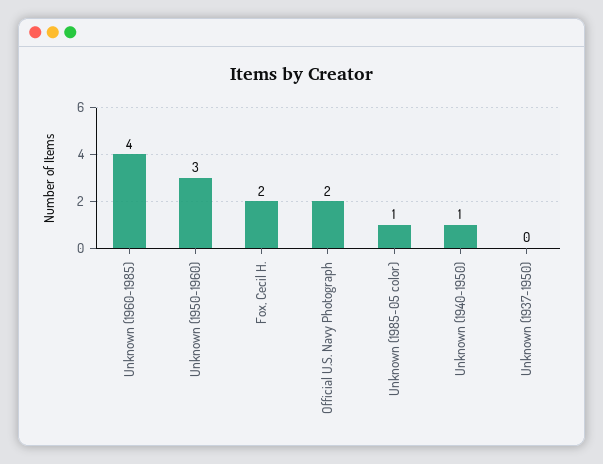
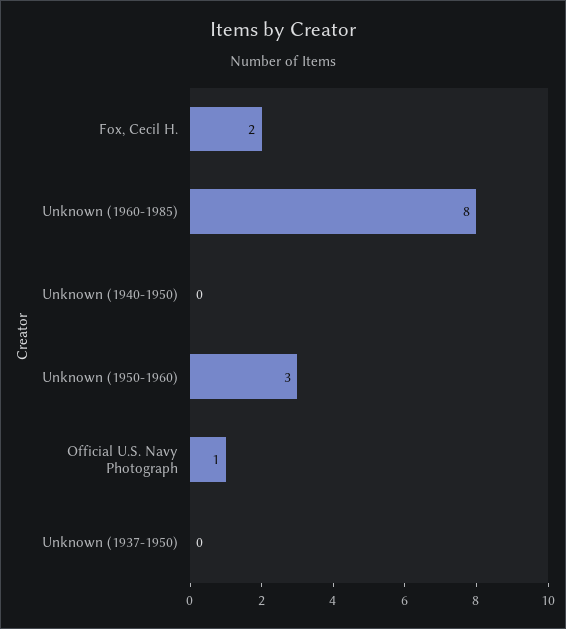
Unknown (1960-1985): 4 -> 8
Official U.S. Navy Photograph: 2 -> 1
Unknown (1985-05 color): 1 -> none
Unknown (1940-1950): 1 -> 0

